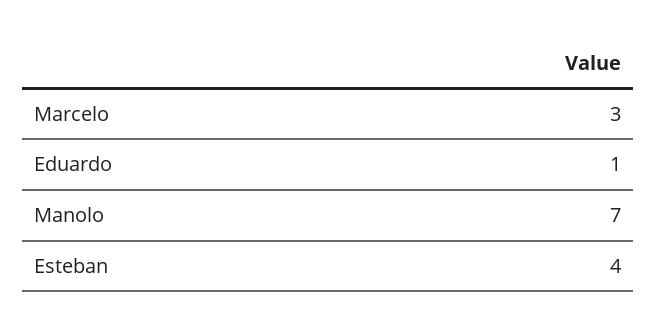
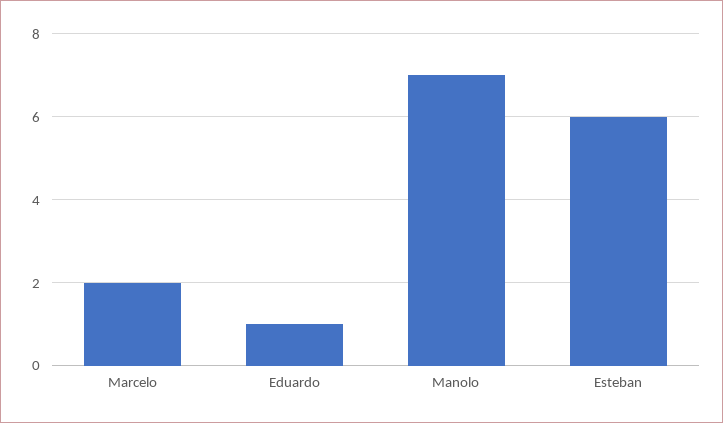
Marcelo: 3 -> 2
Esteban: 4 -> 6

